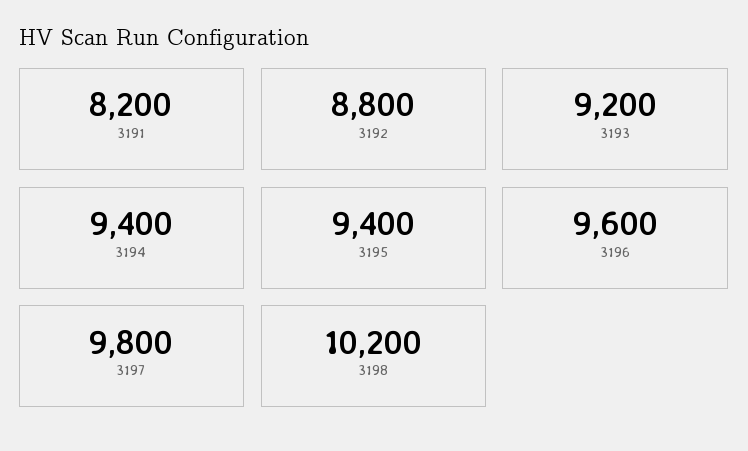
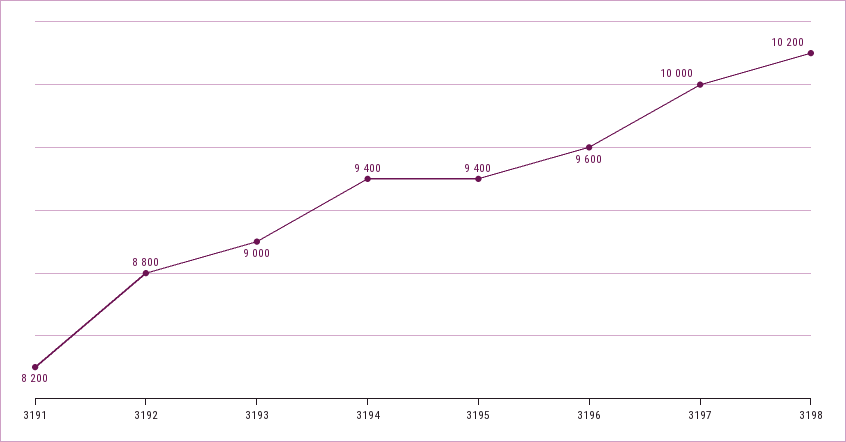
3193: 9200 -> 9000
3197: 9800 -> 10000

